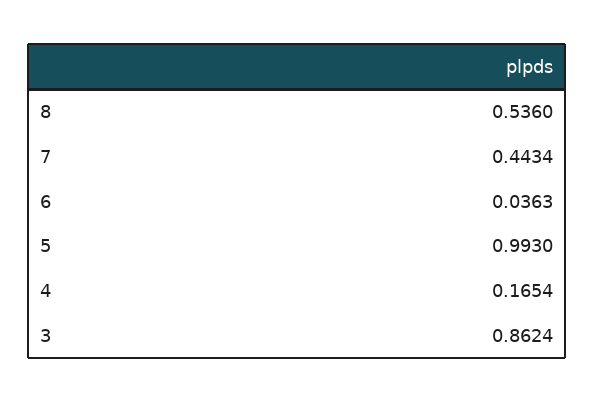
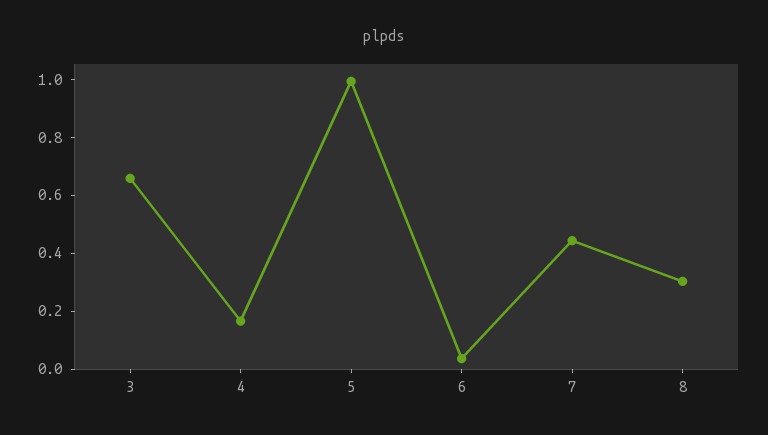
8: 0.536 -> 0.3
3: 0.8624 -> 0.65

